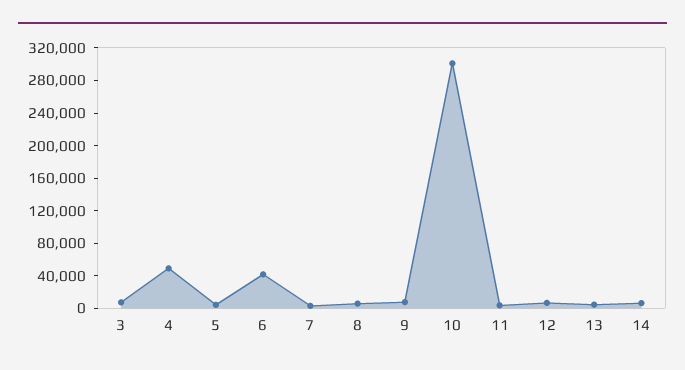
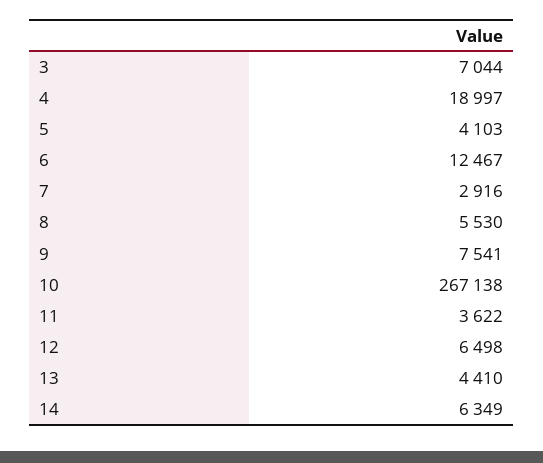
4: 50000 -> 18997
6: 40000 -> 12467
10: 300000 -> 267138

